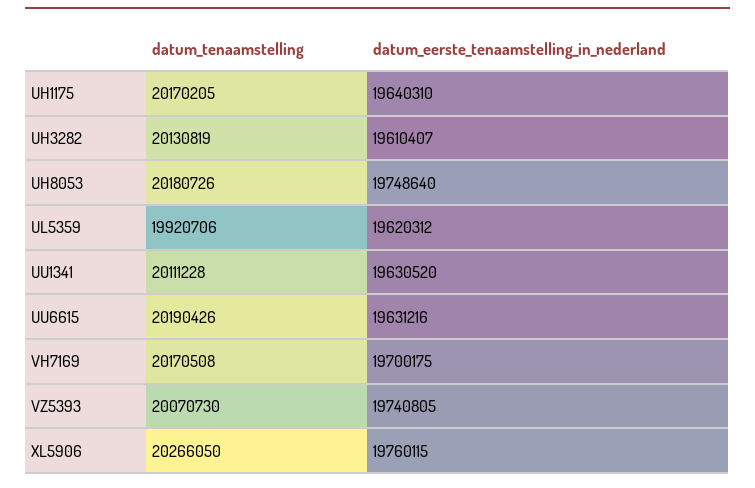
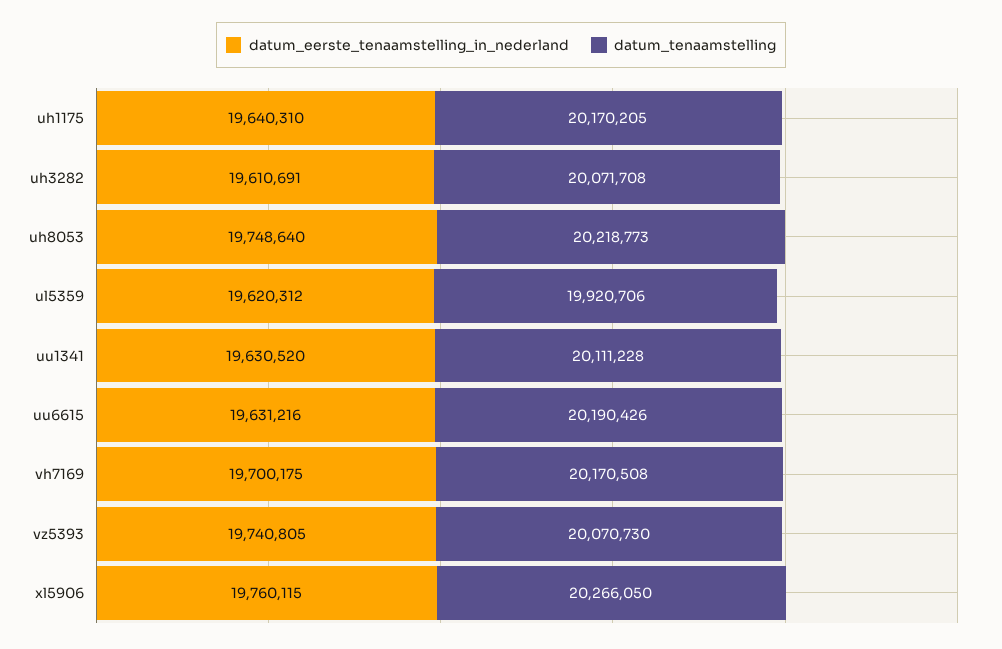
datum_tenaamstelling, UH3282: 20130819 -> 20071708
datum_eerste_tenaamstelling_in_nederland, UH3282: 19610407 -> 19610691
datum_tenaamstelling, UH8053: 20180726 -> 20218773

